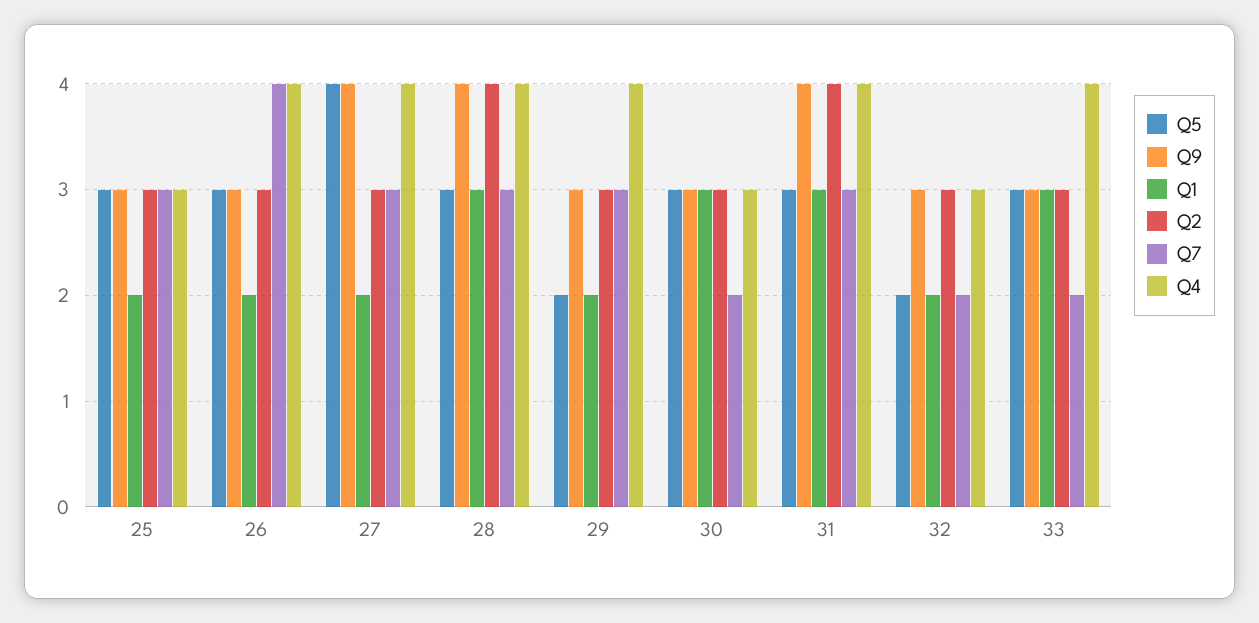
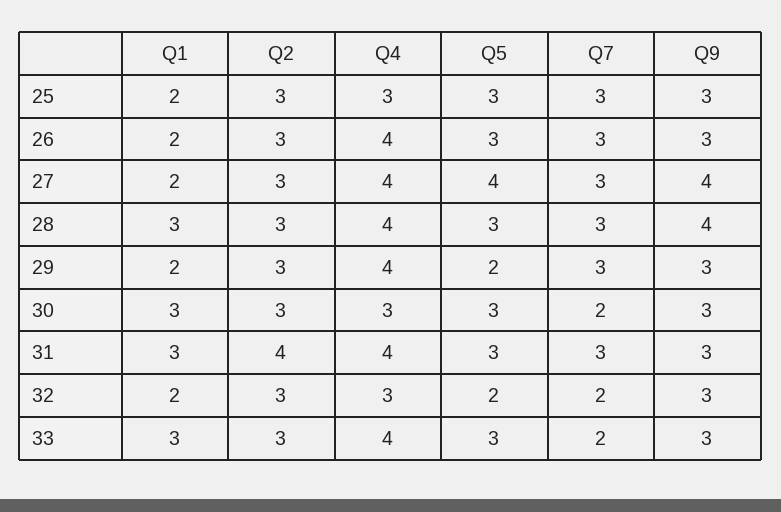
Q7, 26: 4 -> 3
Q2, 28: 4 -> 3
Q9, 31: 4 -> 3

